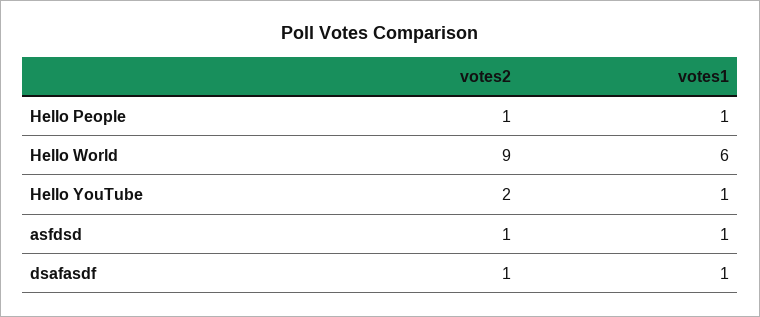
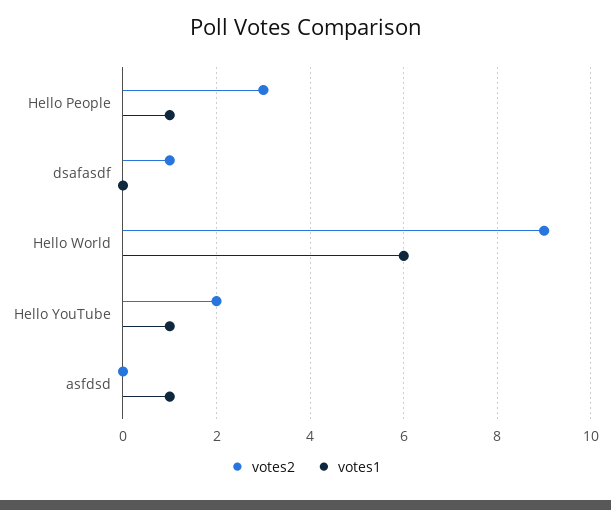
votes2, Hello People: 1 -> 3
votes2, asfdsd: 1 -> 0
votes1, dsafasdf: 1 -> 0

